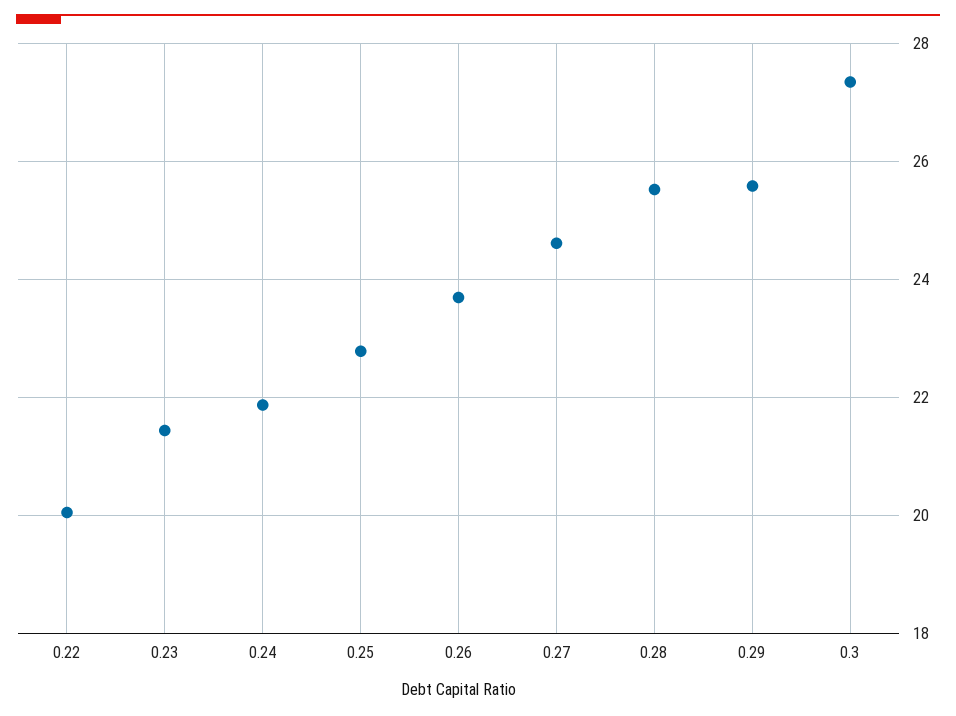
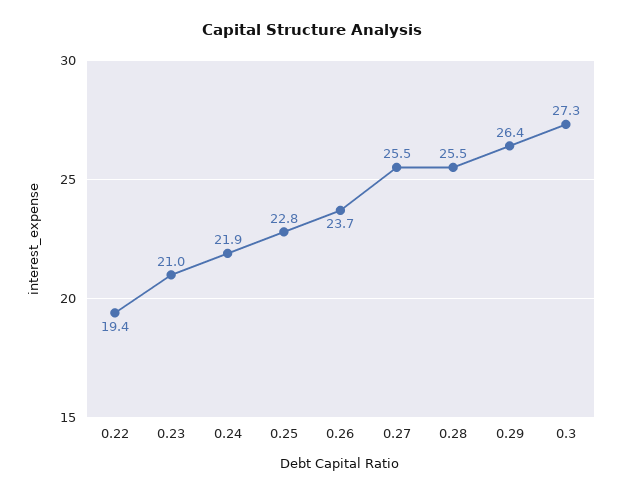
0.22: 20 -> 19.4
0.23: 21.4 -> 21
0.27: 24.6 -> 25.5
0.29: 25.6 -> 26.4

